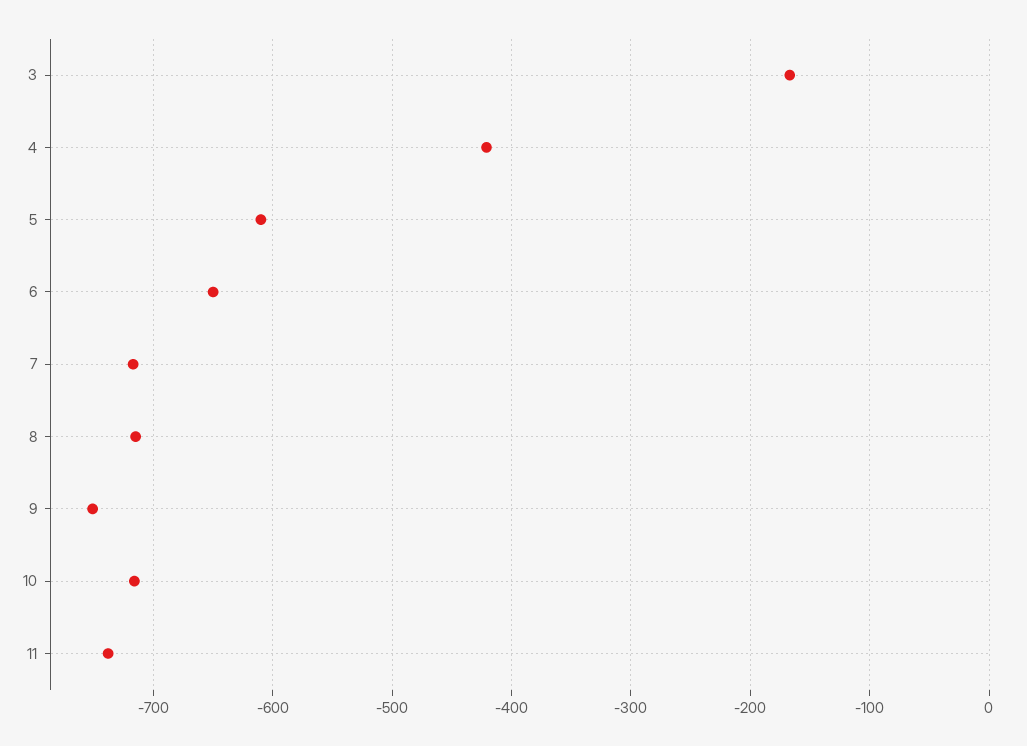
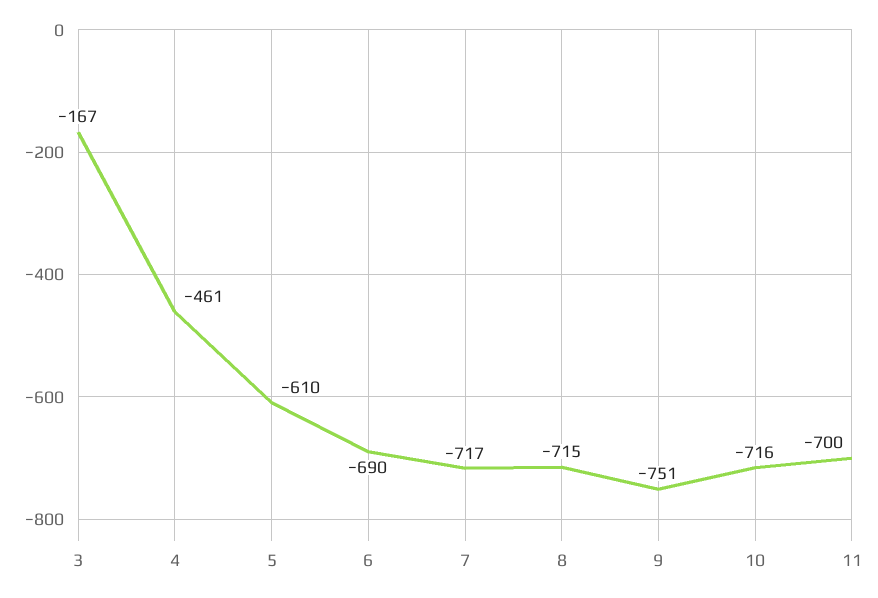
4: -420 -> -461
6: -650 -> -690
11: -740 -> -700

